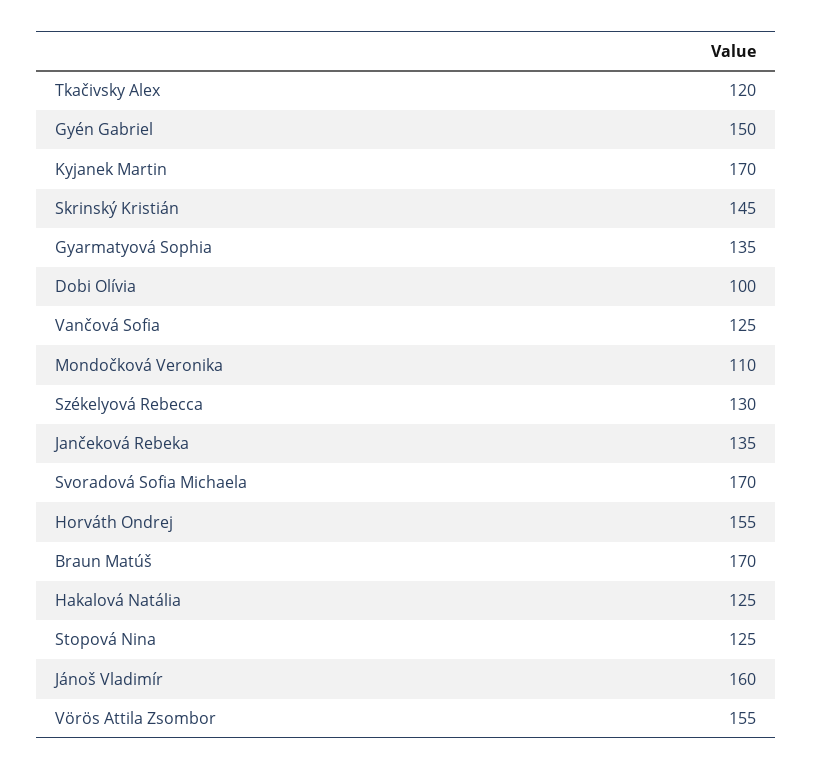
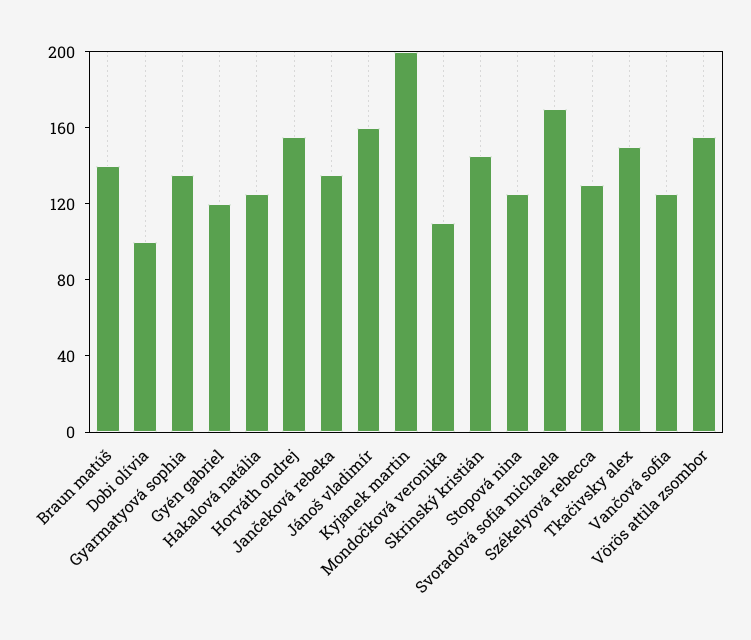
Tkačivsky Alex: 120 -> 150
Gyén Gabriel: 150 -> 120
Kyjanek Martin: 170 -> 200
Braun Matúš: 170 -> 140

